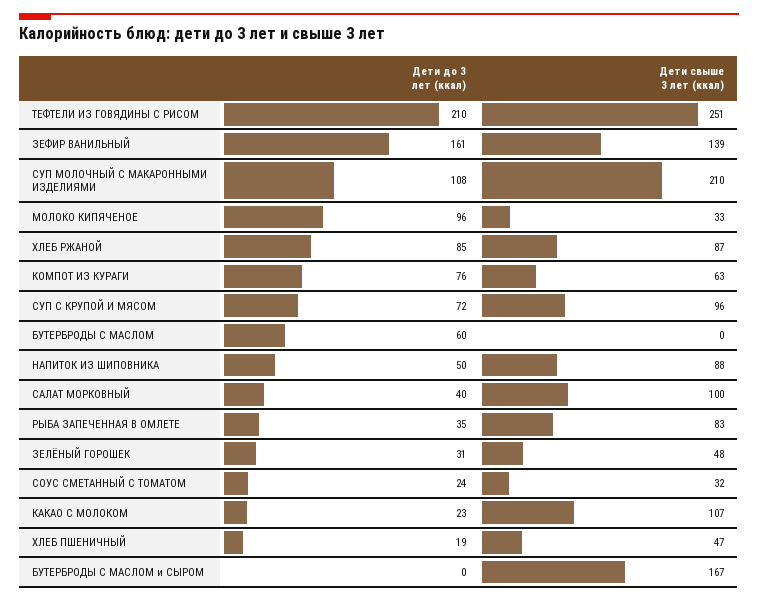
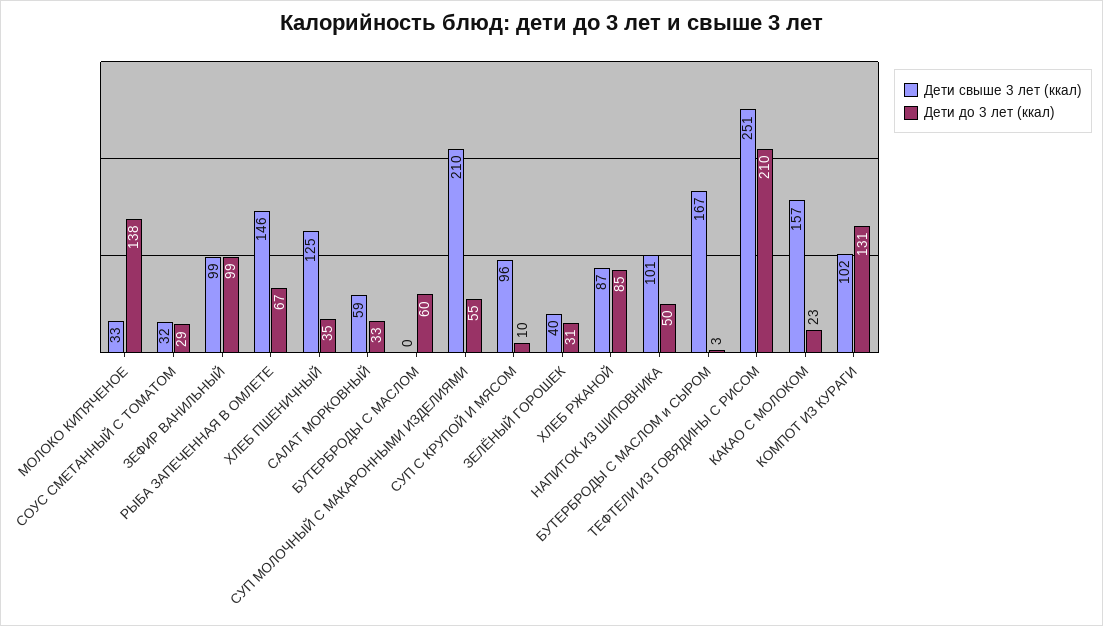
Дети до 3 лет (ккал), ЗЕФИР ВАНИЛЬНЫЙ: 161 -> 99
Дети свыше 3 лет (ккал), ЗЕФИР ВАНИЛЬНЫЙ: 139 -> 99
Дети до 3 лет (ккал), СУП МОЛОЧНЫЙ С МАКАРОННЫМИ ИЗДЕЛИЯМИ: 108 -> 55
Дети до 3 лет (ккал), МОЛОКО КИПЯЧЕНОЕ: 96 -> 138
Дети до 3 лет (ккал), КОМПОТ ИЗ КУРАГИ: 76 -> 131
Дети свыше 3 лет (ккал), КОМПОТ ИЗ КУРАГИ: 63 -> 102
Дети до 3 лет (ккал), СУП С КРУПОЙ И МЯСОМ: 72 -> 10
Дети свыше 3 лет (ккал), НАПИТОК ИЗ ШИПОВНИКА: 88 -> 101
Дети до 3 лет (ккал), САЛАТ МОРКОВНЫЙ: 40 -> 33
Дети свыше 3 лет (ккал), САЛАТ МОРКОВНЫЙ: 100 -> 59
Дети до 3 лет (ккал), РЫБА ЗАПЕЧЕННАЯ В ОМЛЕТЕ: 35 -> 67
Дети свыше 3 лет (ккал), РЫБА ЗАПЕЧЕННАЯ В ОМЛЕТЕ: 83 -> 146
Дети свыше 3 лет (ккал), ЗЕЛЁНЫЙ ГОРОШЕК: 48 -> 40
Дети до 3 лет (ккал), СОУС СМЕТАННЫЙ С ТОМАТОМ: 24 -> 29
Дети свыше 3 лет (ккал), КАКАО С МОЛОКОМ: 107 -> 157
Дети до 3 лет (ккал), ХЛЕБ ПШЕНИЧНЫЙ: 19 -> 35
Дети свыше 3 лет (ккал), ХЛЕБ ПШЕНИЧНЫЙ: 47 -> 125
Дети до 3 лет (ккал), БУТЕРБРОДЫ С МАСЛОМ и СЫРОМ: 0 -> 3

